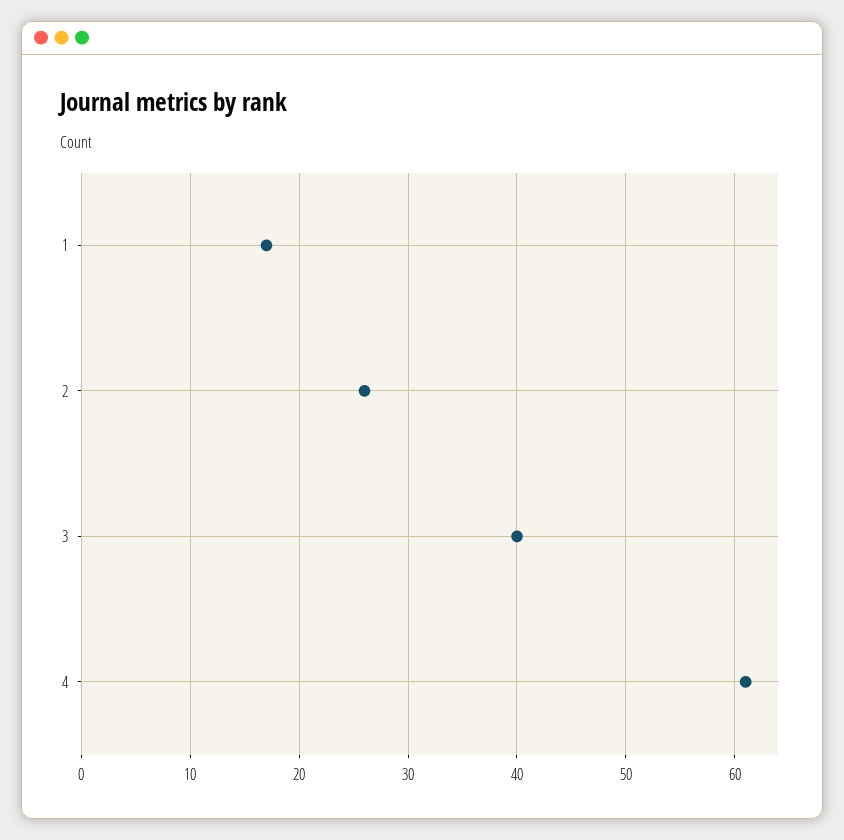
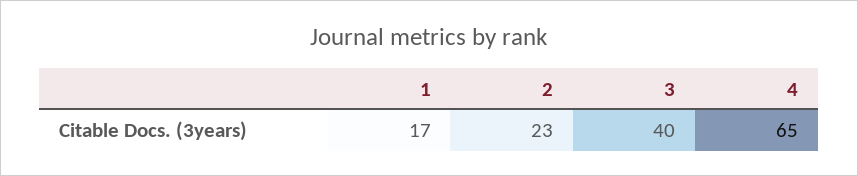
2: 26 -> 23
4: 61 -> 65

